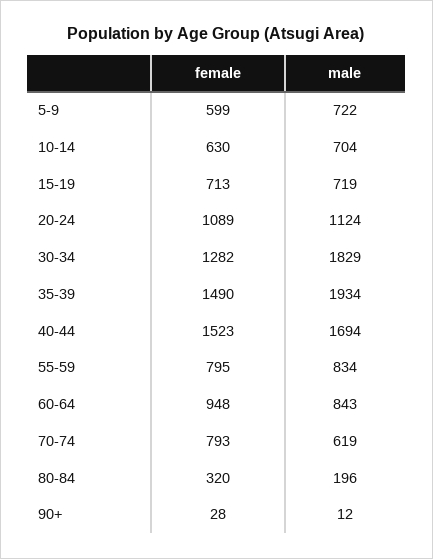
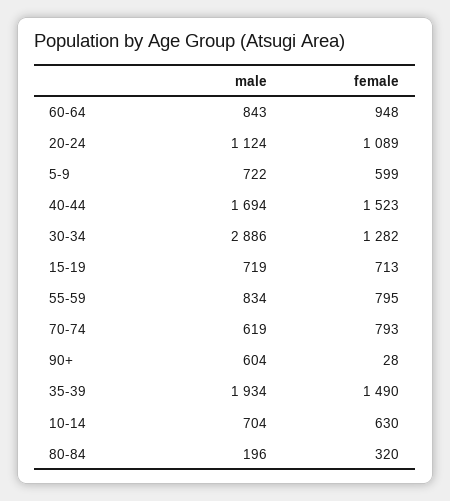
male, 30-34: 1829 -> 2886
male, 90+: 12 -> 604

